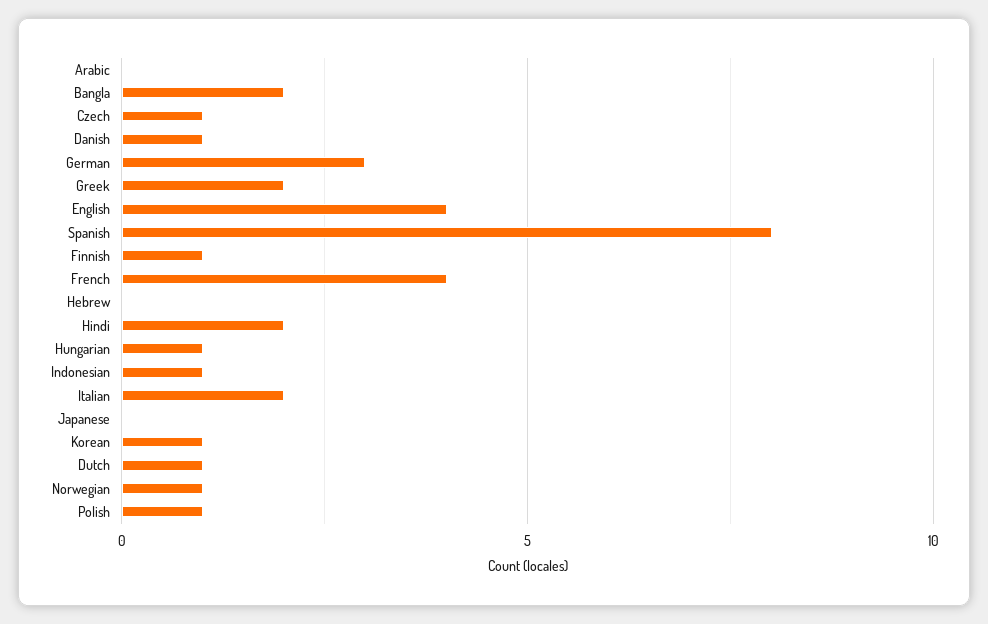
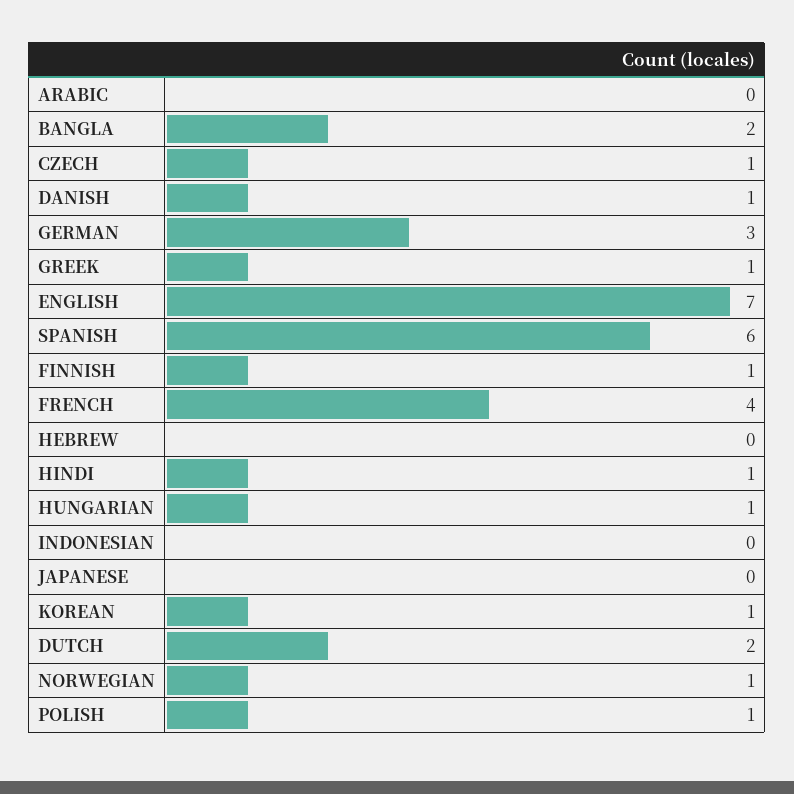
Greek: 2 -> 1
English: 4 -> 7
Spanish: 8 -> 6
Hindi: 2 -> 1
Indonesian: 1 -> 0
Italian: 2 -> none
Dutch: 1 -> 2

